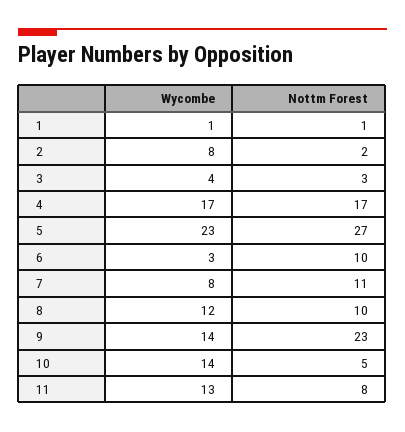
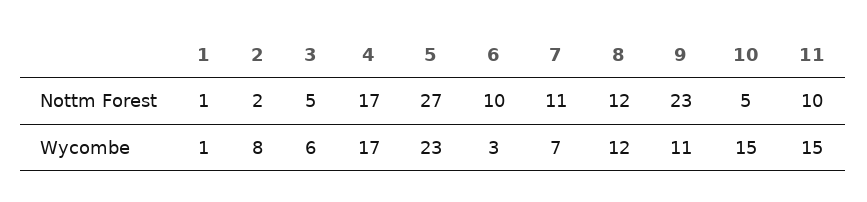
Wycombe, 3: 4 -> 6
Nottm Forest, 3: 3 -> 5
Wycombe, 7: 8 -> 7
Nottm Forest, 8: 10 -> 12
Wycombe, 9: 14 -> 11
Wycombe, 10: 14 -> 15
Wycombe, 11: 13 -> 15
Nottm Forest, 11: 8 -> 10

